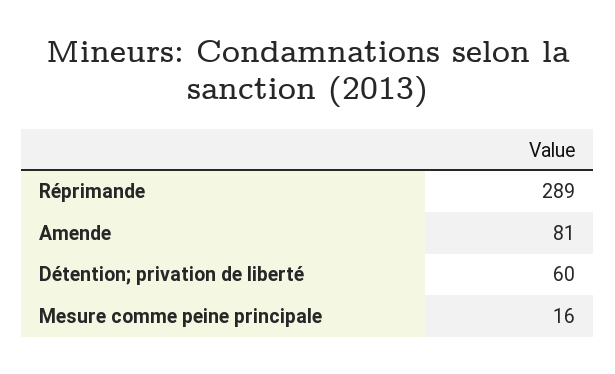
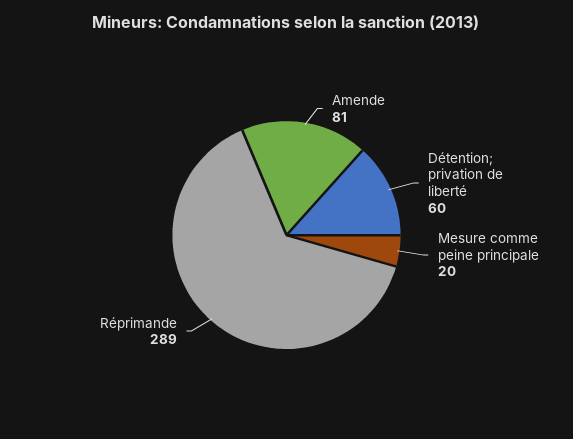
Mesure comme peine principale: 16 -> 20

